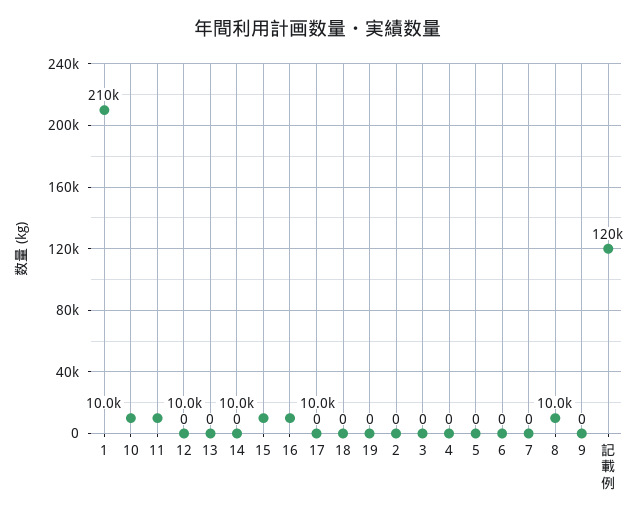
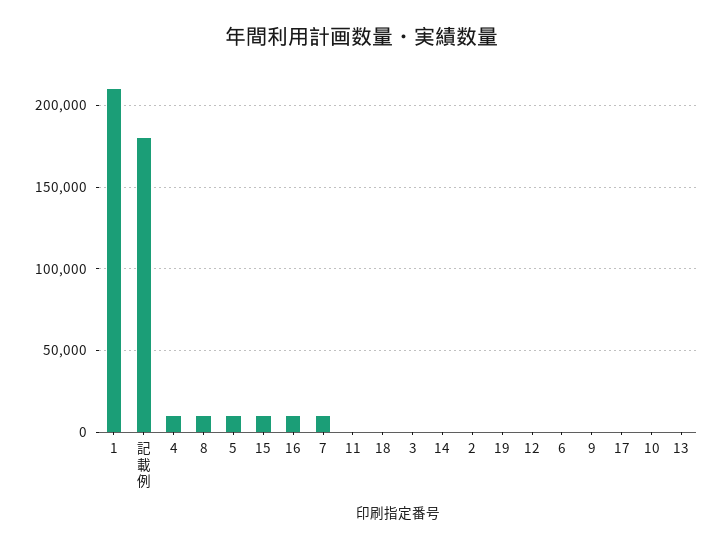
10: 10000 -> 0
11: 10000 -> 0
4: 0 -> 10000
5: 0 -> 10000
7: 0 -> 10000
記載例: 120000 -> 180000

